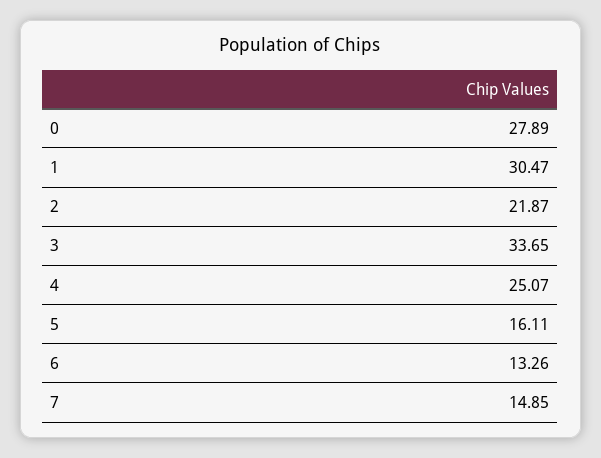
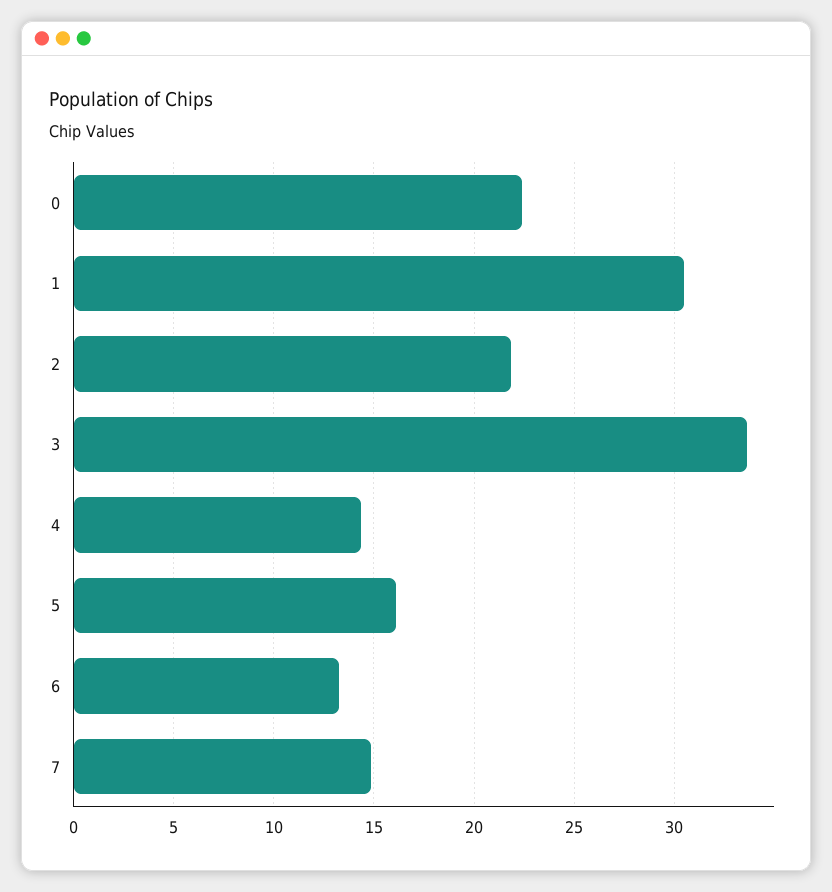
0: 27.89 -> 22.5
4: 25.07 -> 14.5

